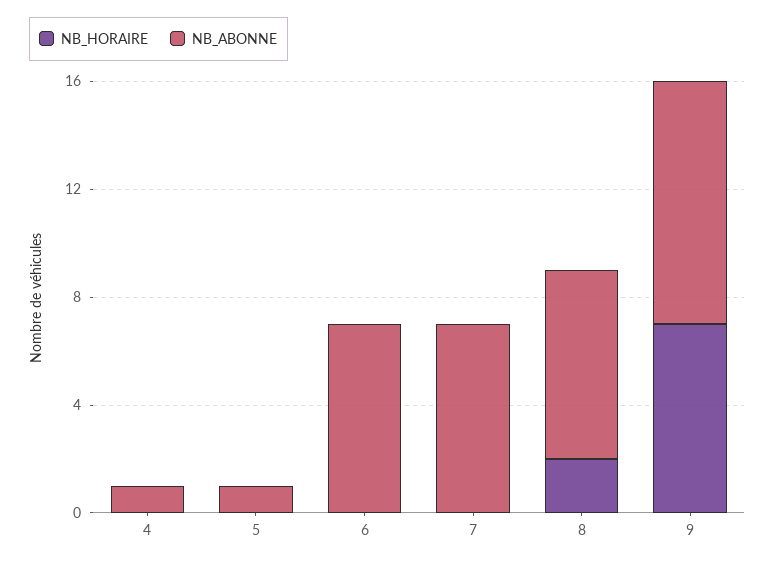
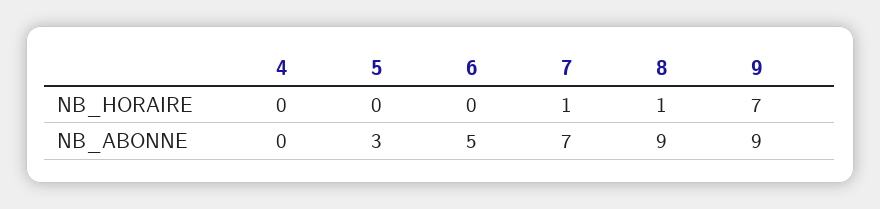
NB_ABONNE, 4: 1 -> 0
NB_ABONNE, 5: 1 -> 3
NB_ABONNE, 6: 7 -> 5
NB_HORAIRE, 7: 0 -> 1
NB_HORAIRE, 8: 2 -> 1
NB_ABONNE, 8: 7 -> 9

